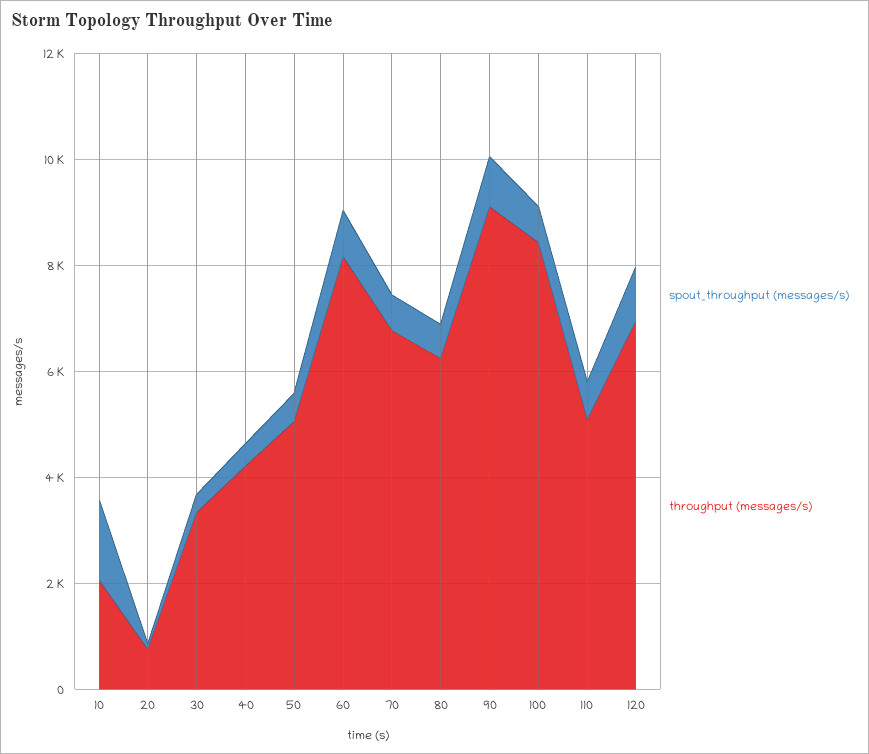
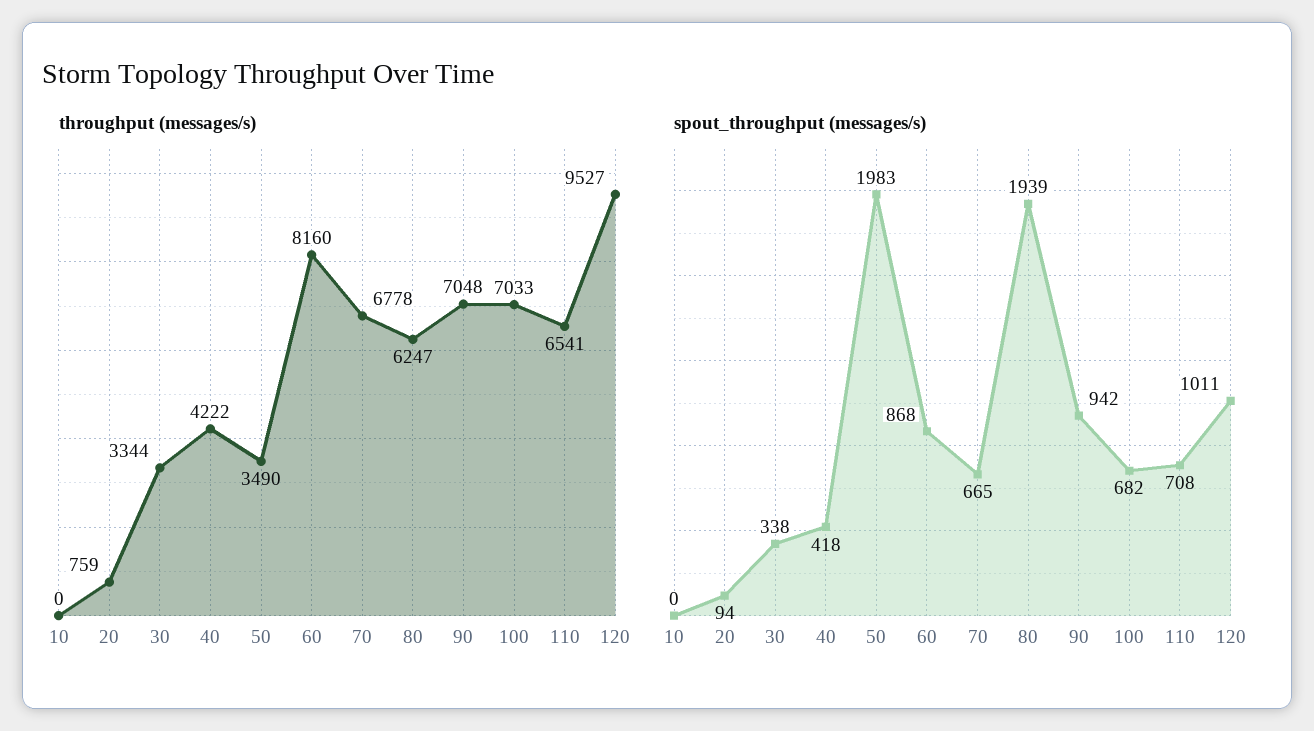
spout_throughput (messages/s), 10: 1500 -> 0
throughput (messages/s), 10: 2000 -> 0
spout_throughput (messages/s), 50: 500 -> 1983
throughput (messages/s), 50: 5000 -> 3490
spout_throughput (messages/s), 80: 500 -> 1939
throughput (messages/s), 90: 9000 -> 7048
throughput (messages/s), 100: 8500 -> 7033
throughput (messages/s), 110: 5000 -> 6541
throughput (messages/s), 120: 7000 -> 9527

